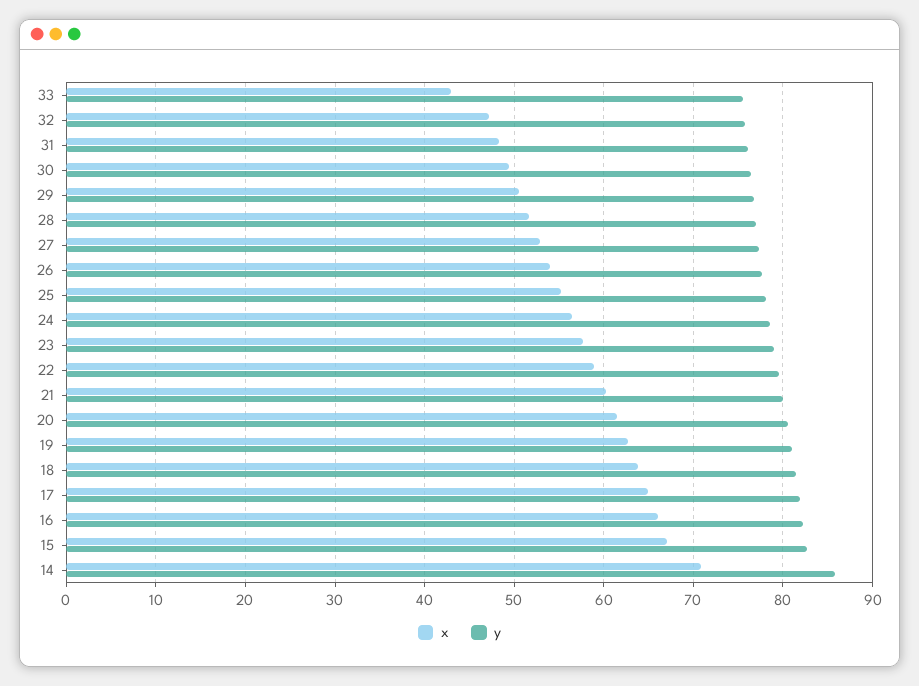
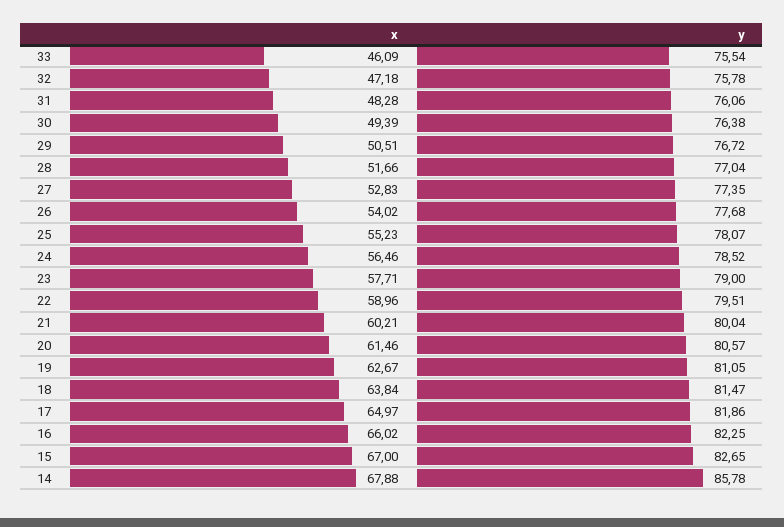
x, 33: 43 -> 46.09
x, 14: 71 -> 67.88

